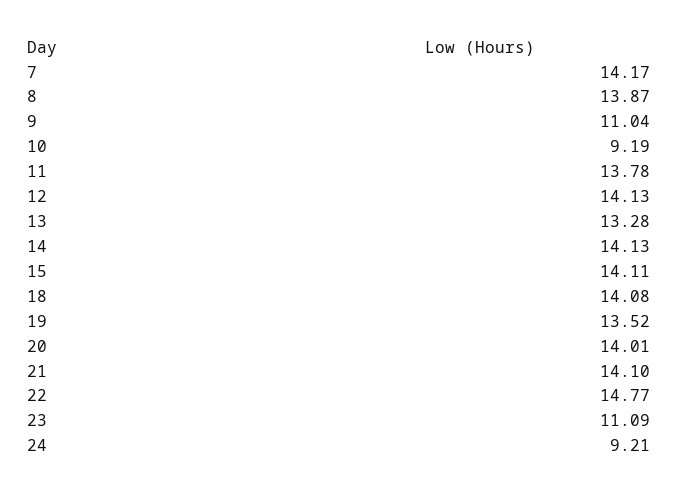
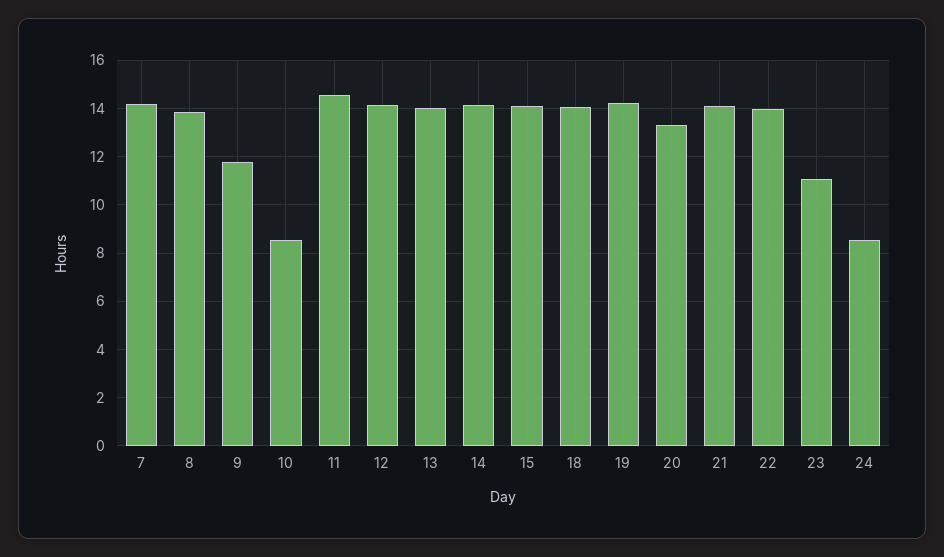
9: 11.04 -> 11.75
10: 9.19 -> 8.5
11: 13.78 -> 14.5
13: 13.28 -> 14
19: 13.52 -> 14.25
20: 14.01 -> 13.25
22: 14.77 -> 14
24: 9.21 -> 8.5

